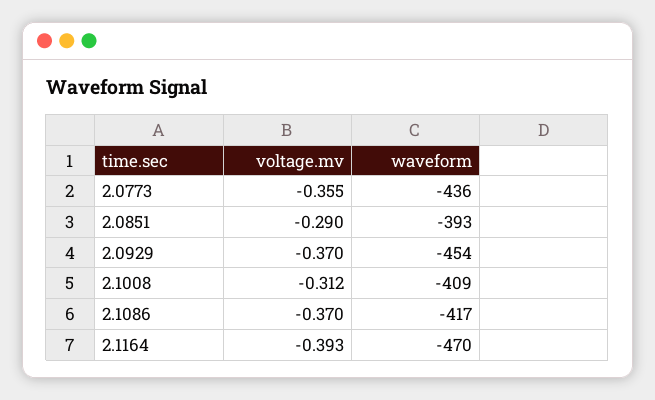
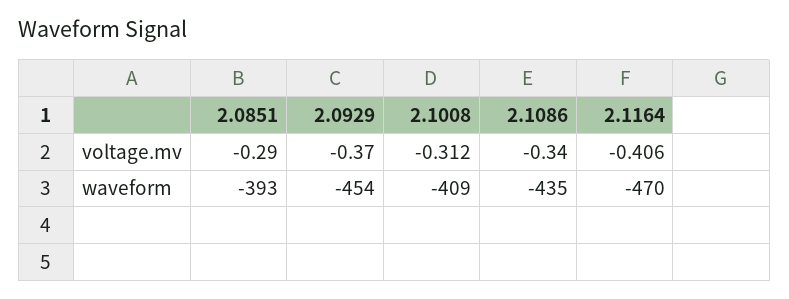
voltage.mv, 2.0773: -0.355 -> none
waveform, 2.0773: -436 -> none
voltage.mv, 2.1086: -0.37 -> -0.34
waveform, 2.1086: -417 -> -435
voltage.mv, 2.1164: -0.393 -> -0.406

